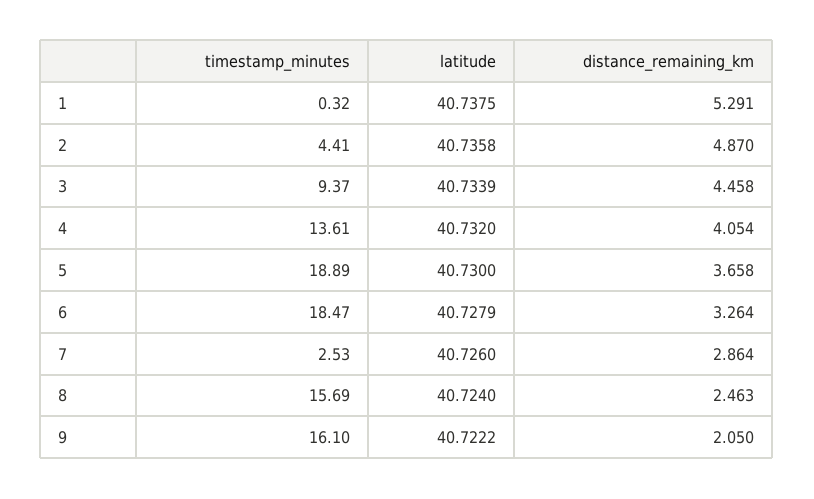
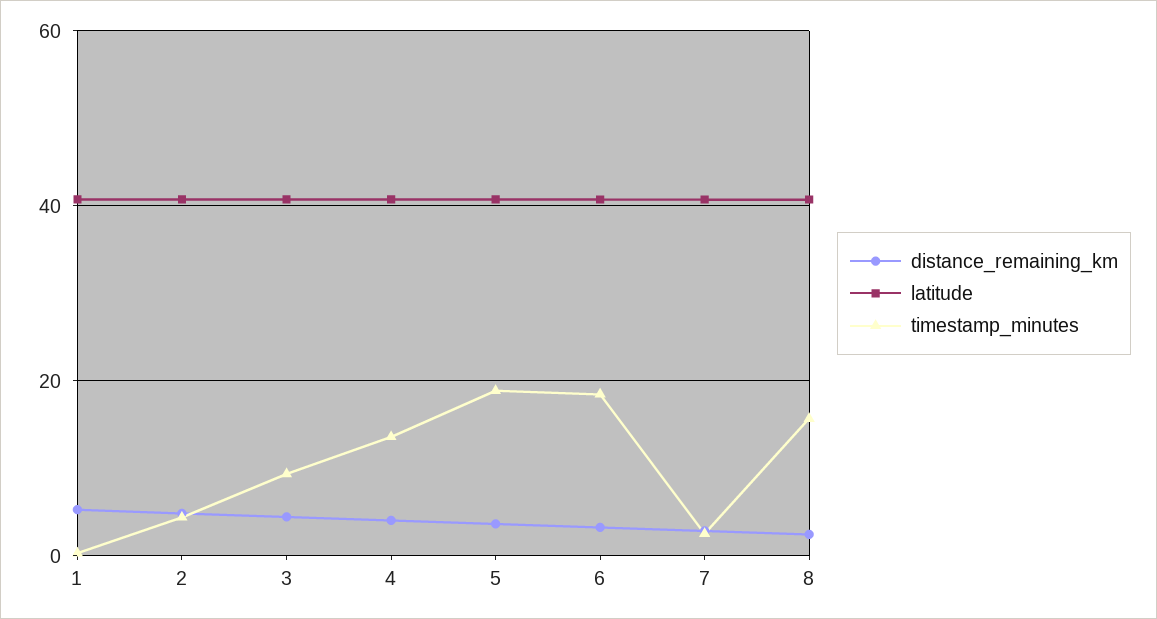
timestamp_minutes, 9: 16.1 -> none
latitude, 9: 40.7222 -> none
distance_remaining_km, 9: 2.05 -> none

